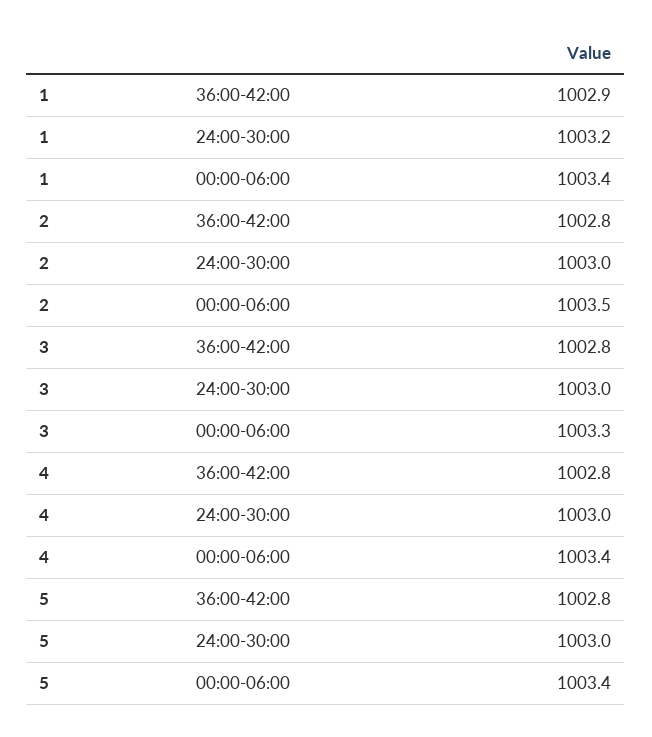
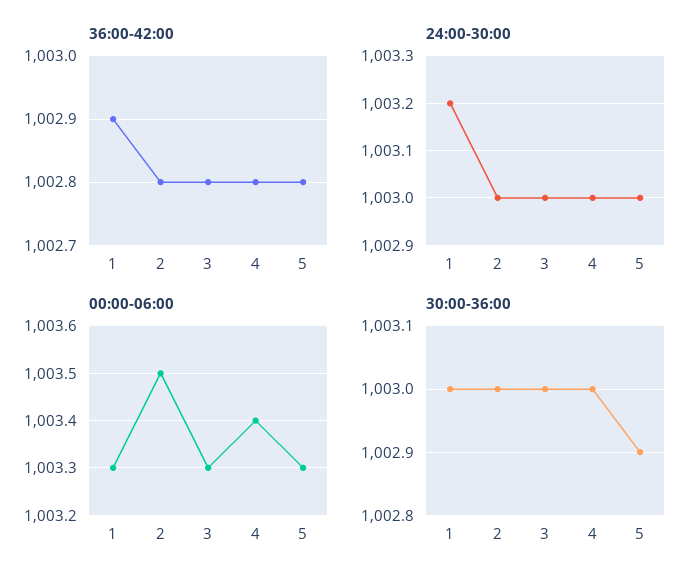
00:00-06:00, 1: 1003.4 -> 1003.3
00:00-06:00, 5: 1003.4 -> 1003.3
30:00-36:00, 1: none -> 1003
30:00-36:00, 2: none -> 1003
30:00-36:00, 3: none -> 1003
30:00-36:00, 4: none -> 1003
30:00-36:00, 5: none -> 1002.9

